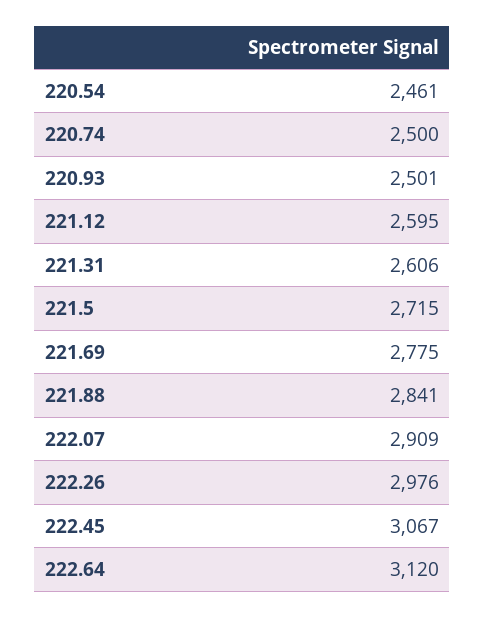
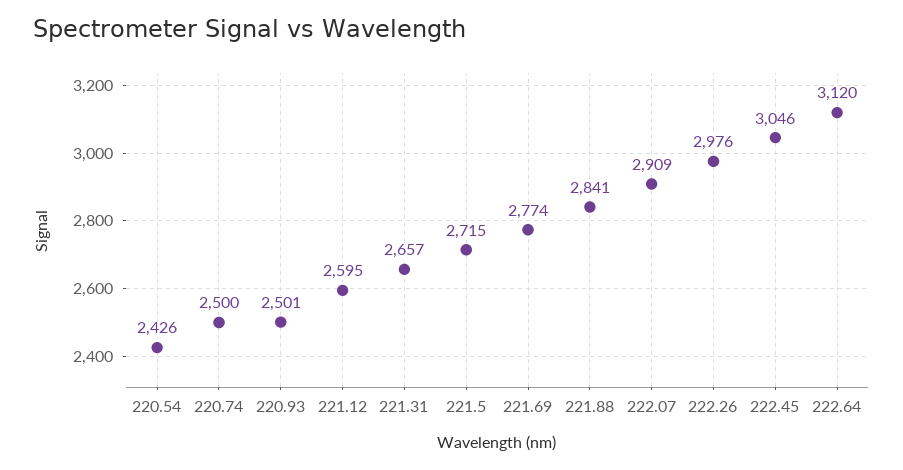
220.54: 2461 -> 2426
221.31: 2606 -> 2657
221.69: 2775 -> 2774
222.45: 3067 -> 3046

